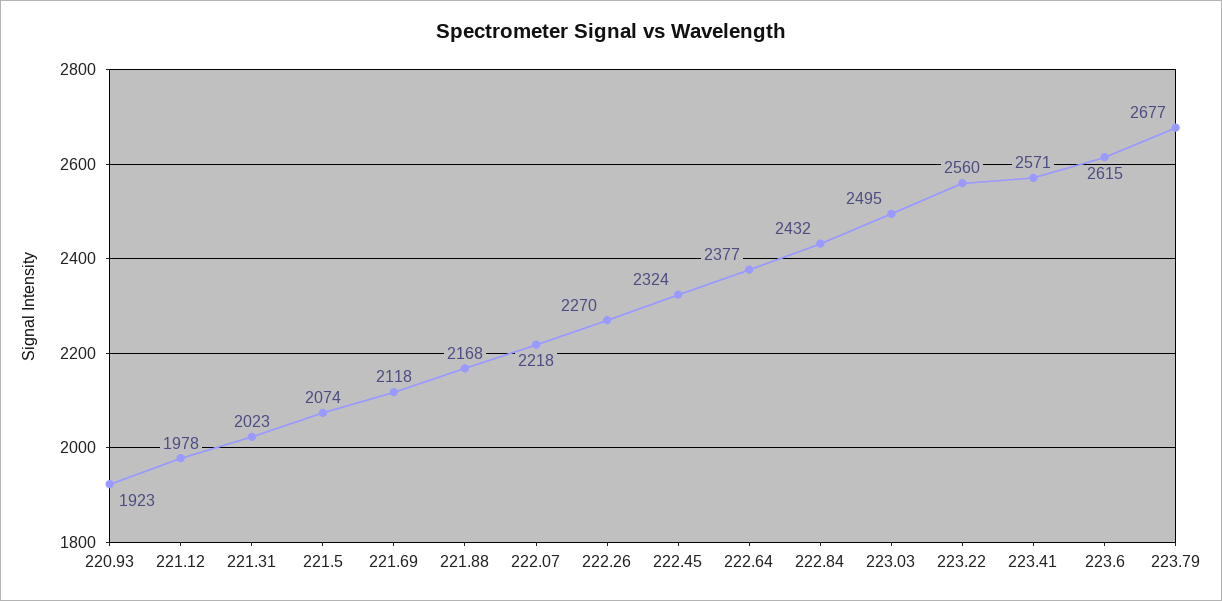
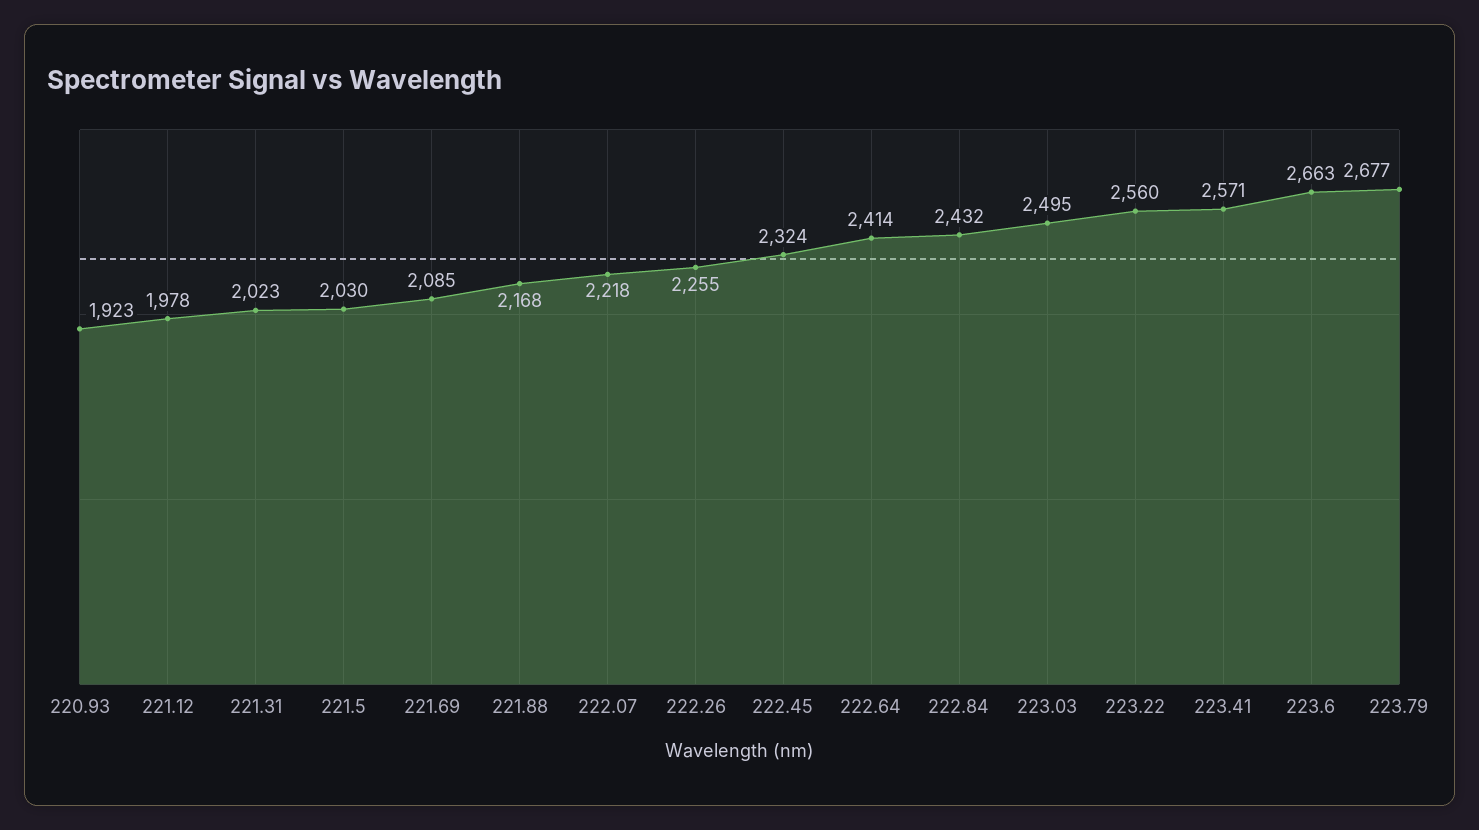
221.5: 2074 -> 2030
221.69: 2118 -> 2085
222.26: 2270 -> 2255
222.64: 2377 -> 2414
223.6: 2615 -> 2663

